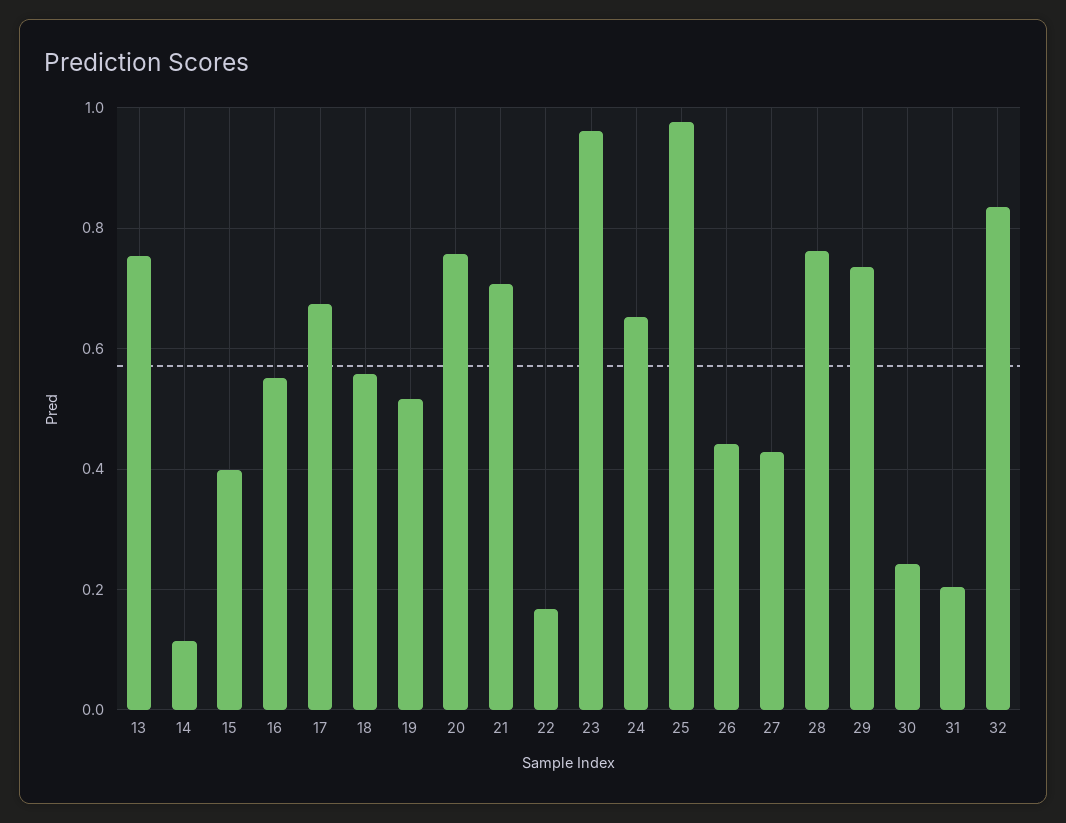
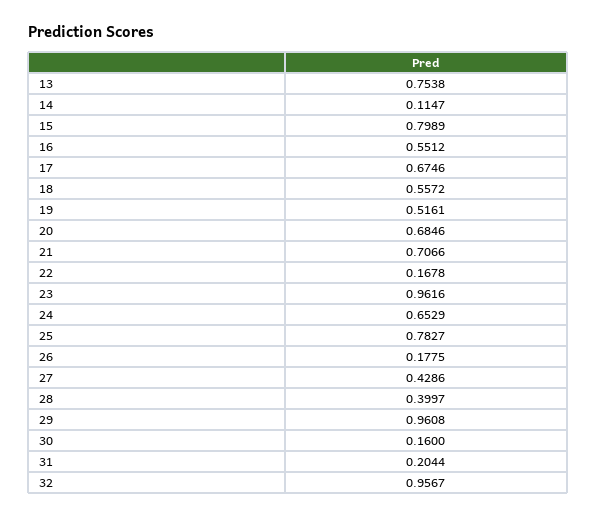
15: 0.4 -> 0.7989
20: 0.76 -> 0.6846
25: 0.98 -> 0.7827
26: 0.44 -> 0.1775
28: 0.76 -> 0.3997
29: 0.74 -> 0.9608
30: 0.24 -> 0.16
32: 0.84 -> 0.9567

